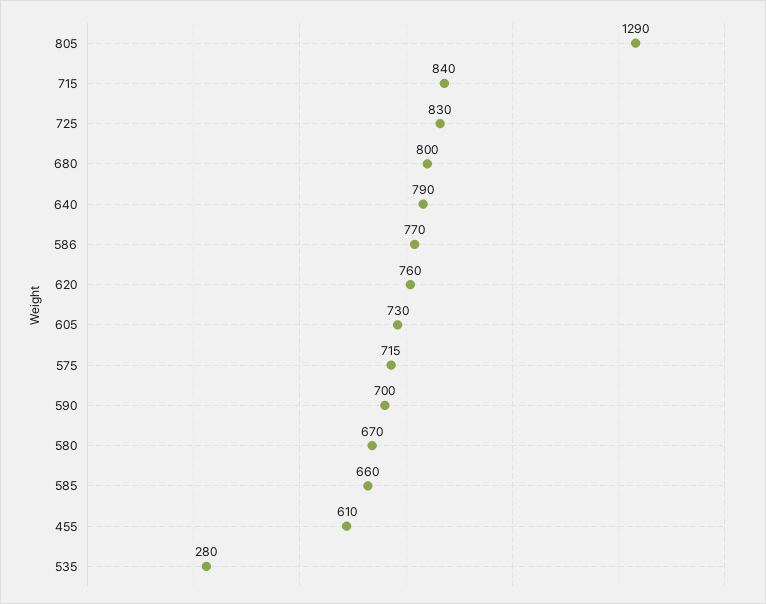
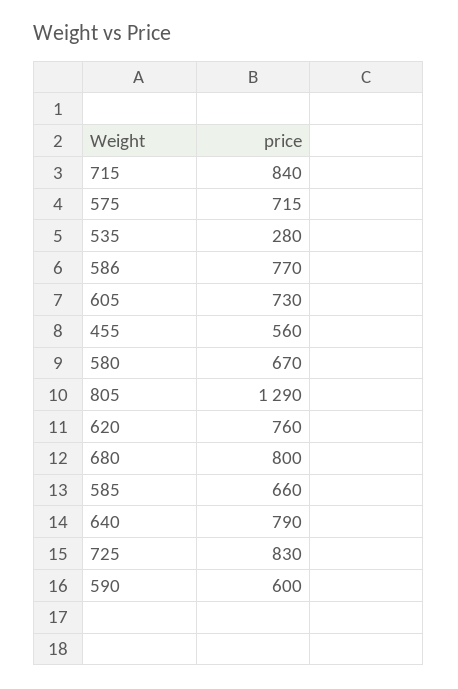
590: 700 -> 600
455: 610 -> 560

